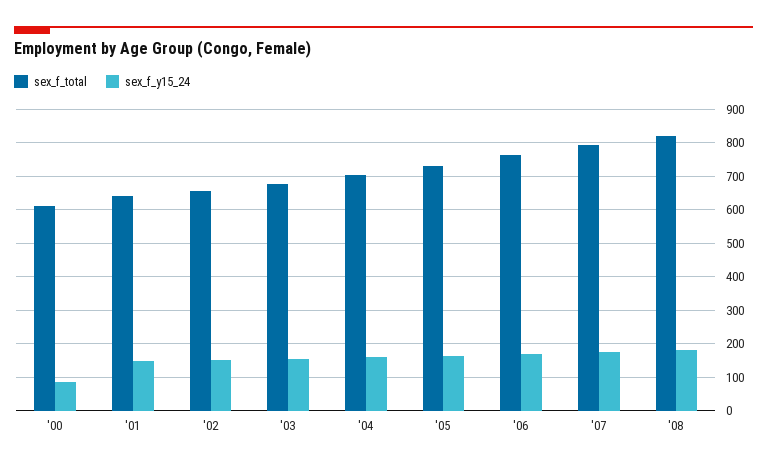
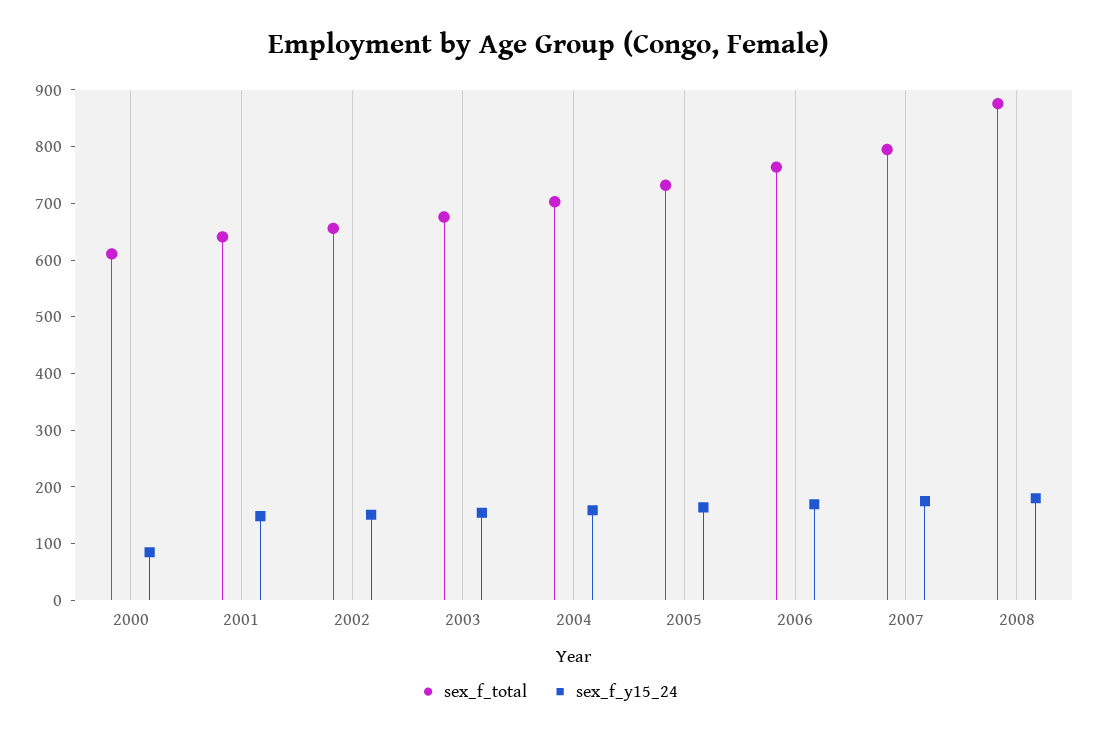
sex_f_total, '08: 820 -> 880

